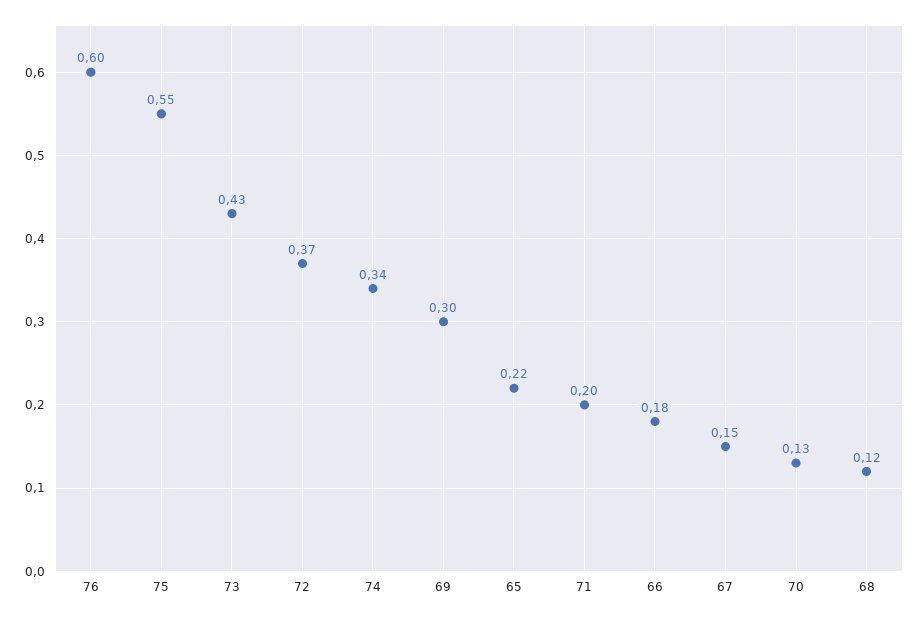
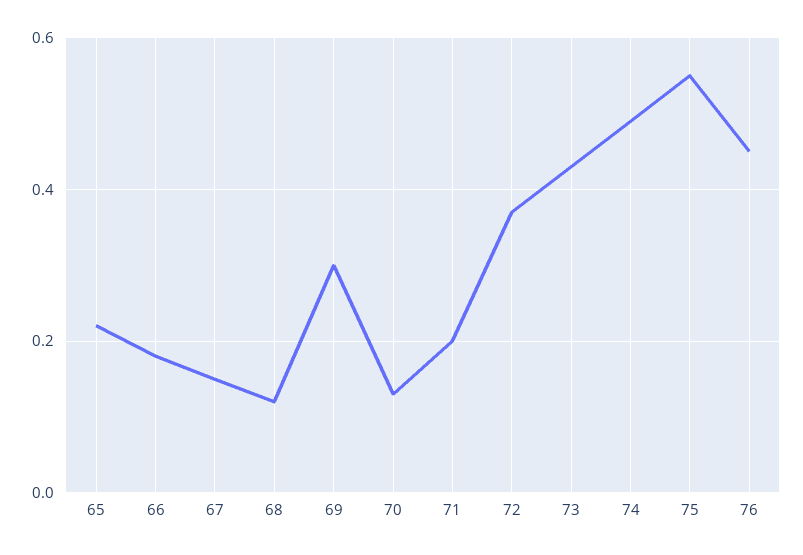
76: 0.6 -> 0.45
74: 0.34 -> 0.5

